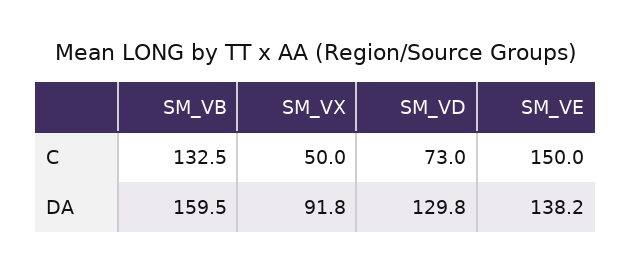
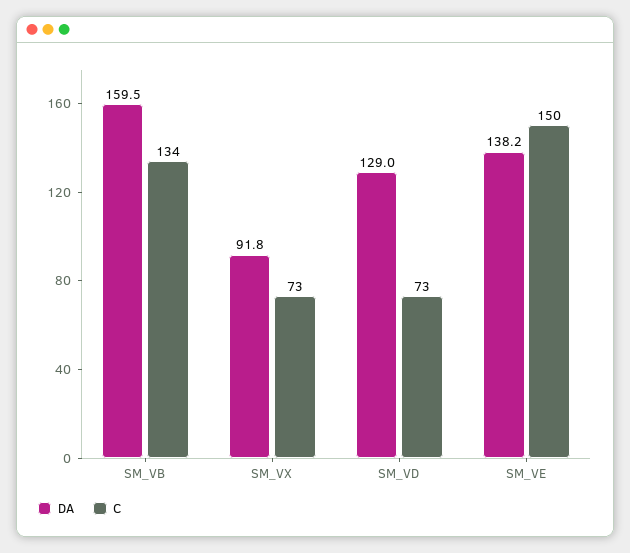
C, SM_VB: 132.5 -> 134
C, SM_VX: 50 -> 73
DA, SM_VD: 129.8 -> 129

